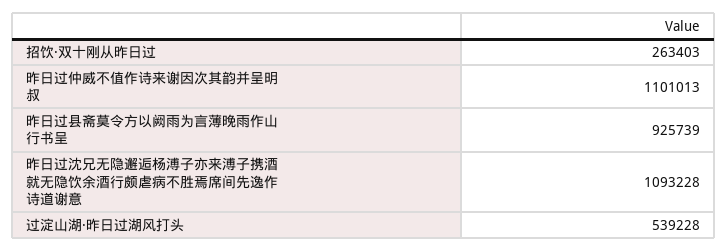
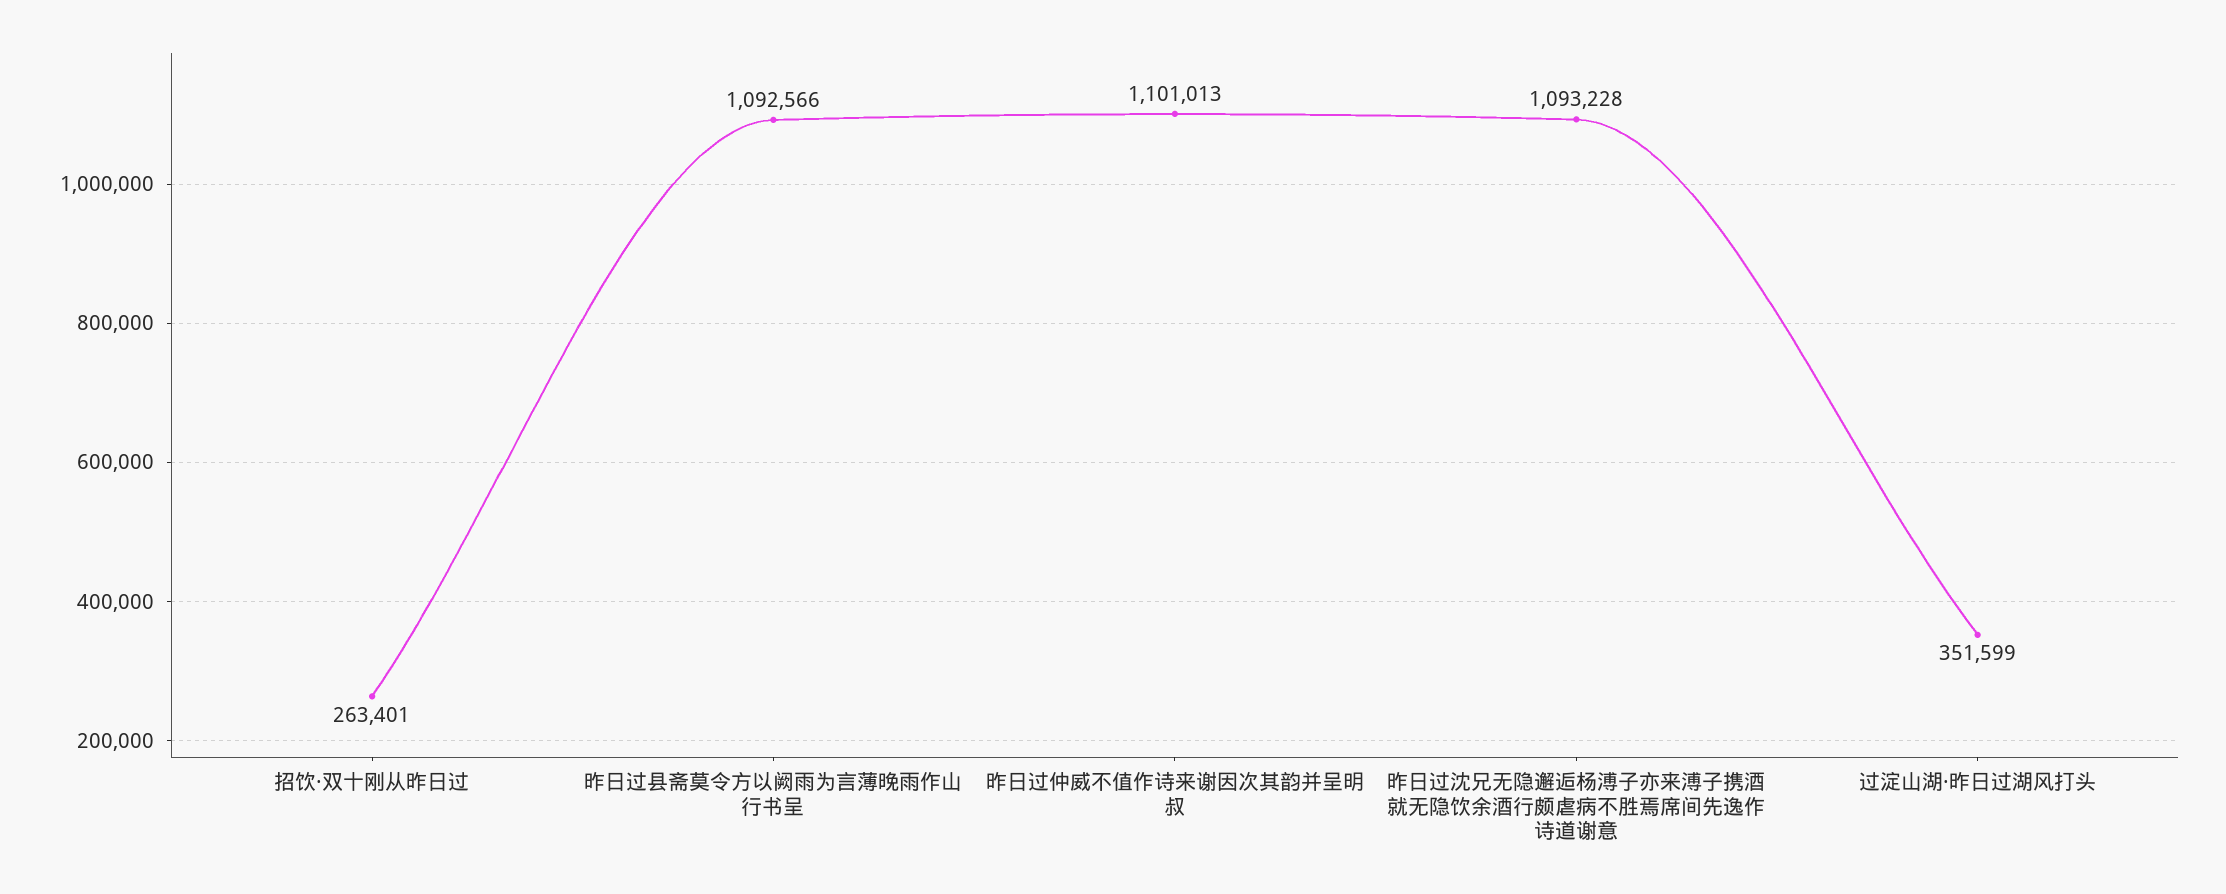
招饮·双十刚从昨日过: 263403 -> 263401
昨日过县斋莫令方以阙雨为言薄晚雨作山行书呈: 925739 -> 1092566
过淀山湖·昨日过湖风打头: 539228 -> 351599

